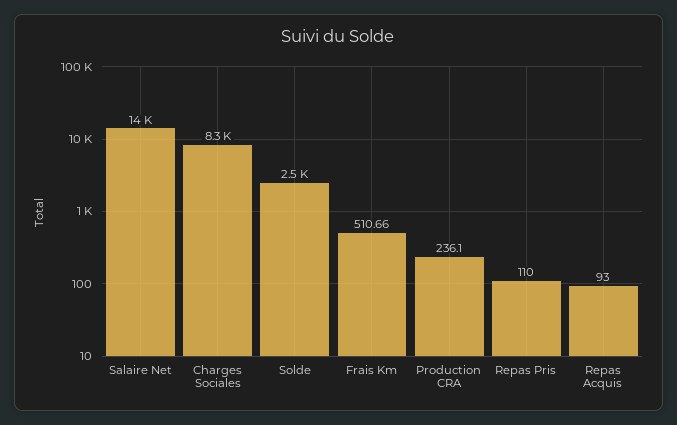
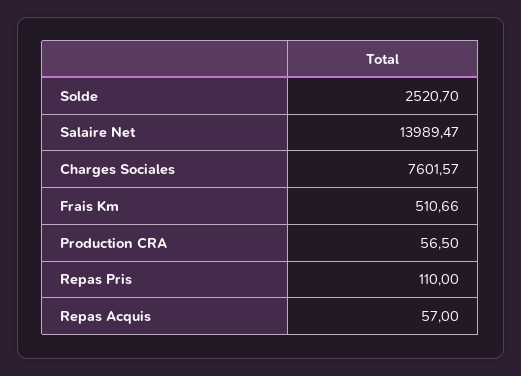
Charges Sociales: 8300 -> 7601.57
Production CRA: 236.1 -> 56.5
Repas Acquis: 93 -> 57

